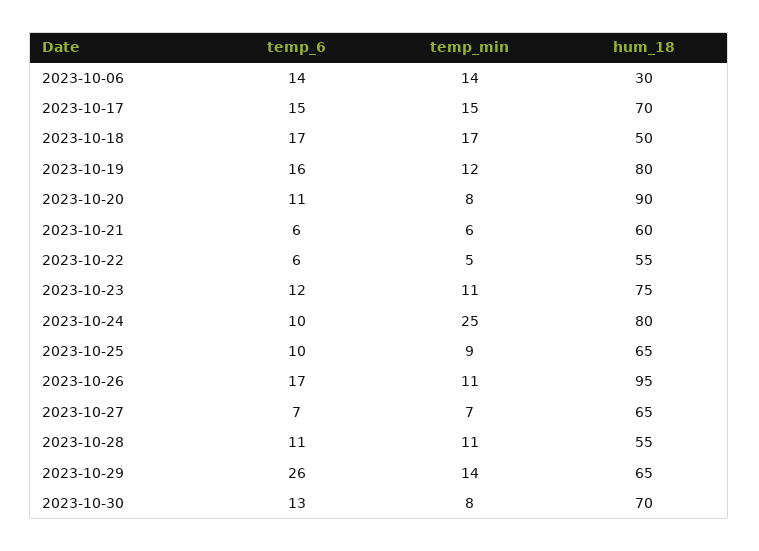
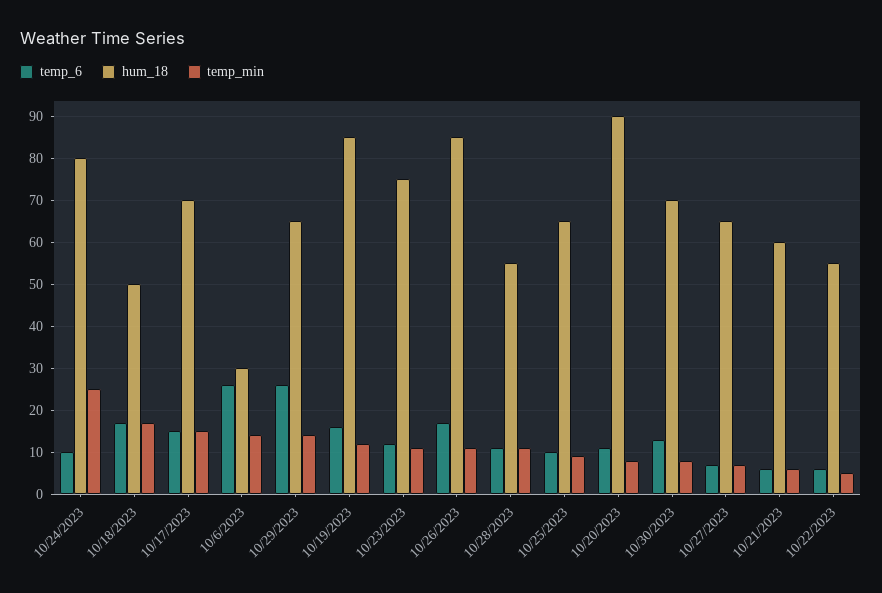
temp_6, 2023-10-06: 14 -> 25
hum_18, 2023-10-19: 80 -> 85
hum_18, 2023-10-26: 95 -> 85

